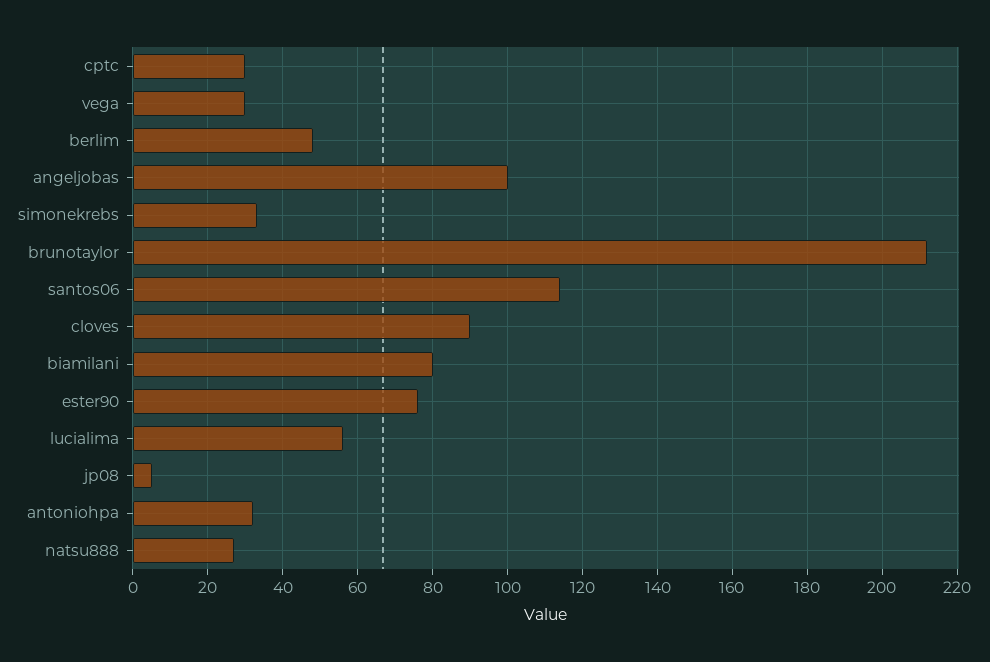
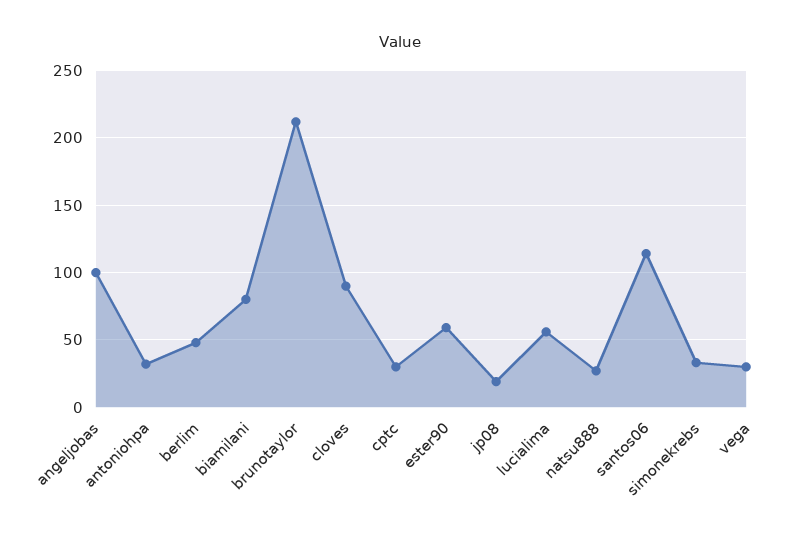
ester90: 75 -> 60
jp08: 5 -> 20

